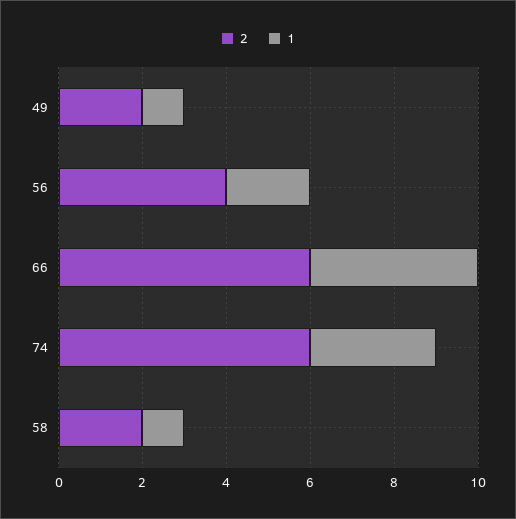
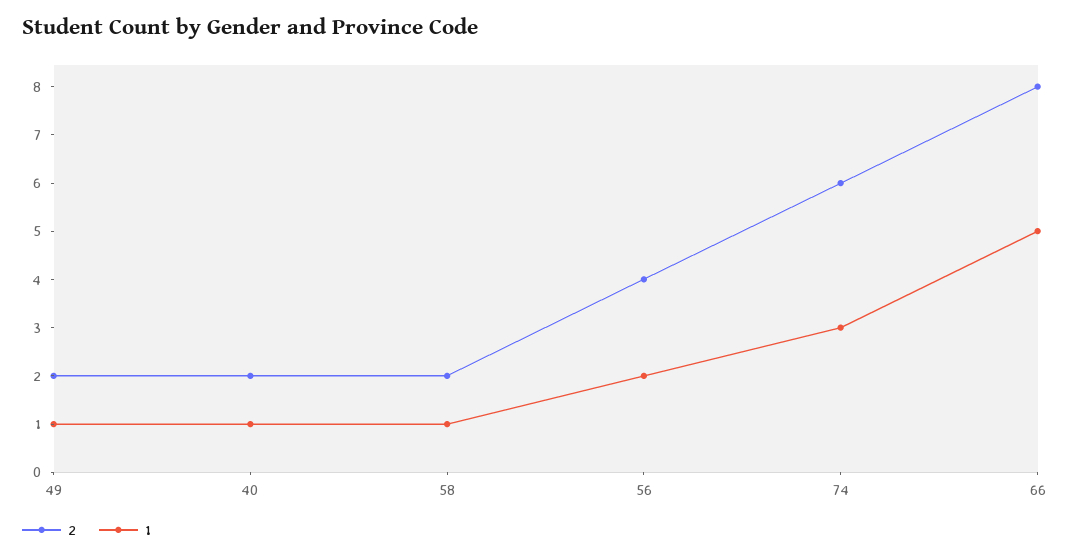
2, 66: 6 -> 8
1, 66: 4 -> 5
2, 40: none -> 2
1, 40: none -> 1

